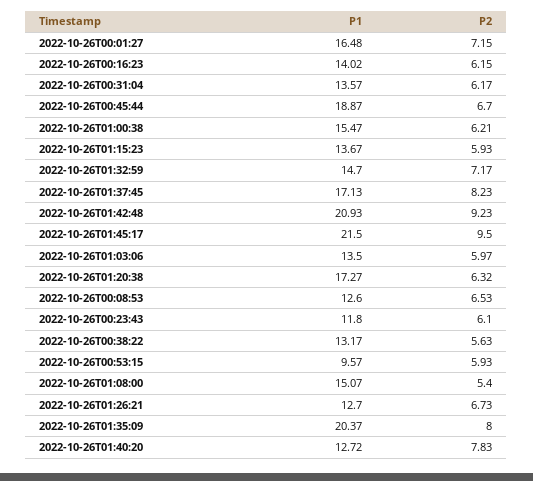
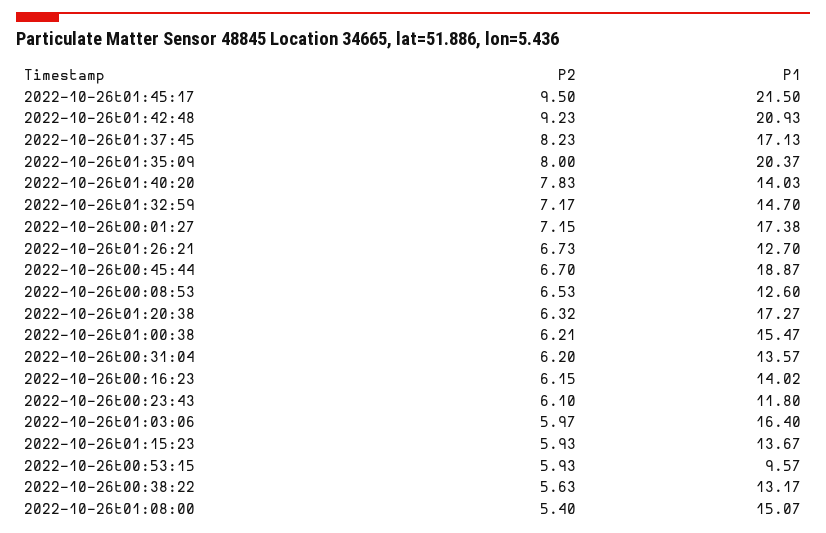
P1, 2022-10-26T00:01:27: 16.48 -> 17.38
P2, 2022-10-26T00:31:04: 6.17 -> 6.2
P1, 2022-10-26T01:03:06: 13.5 -> 16.4
P1, 2022-10-26T01:40:20: 12.72 -> 14.03

